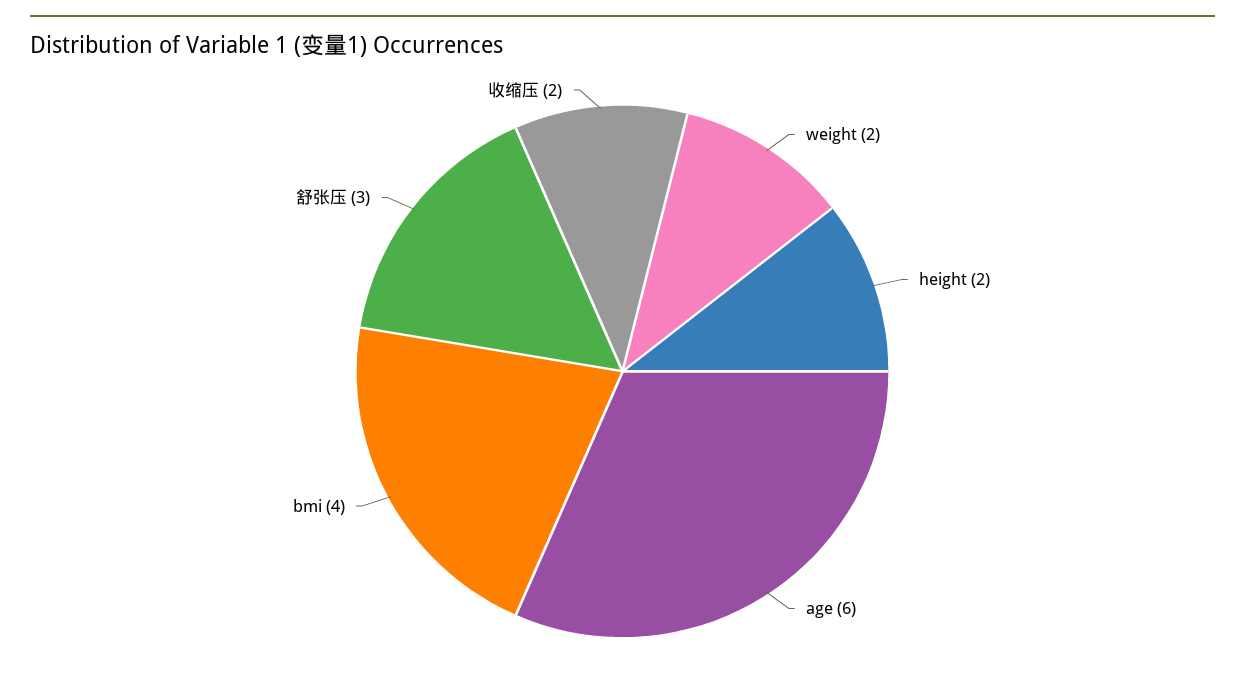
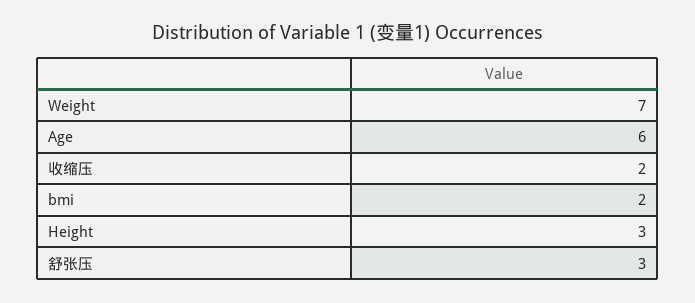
weight: 2 -> 7
height: 2 -> 3
bmi: 4 -> 2

